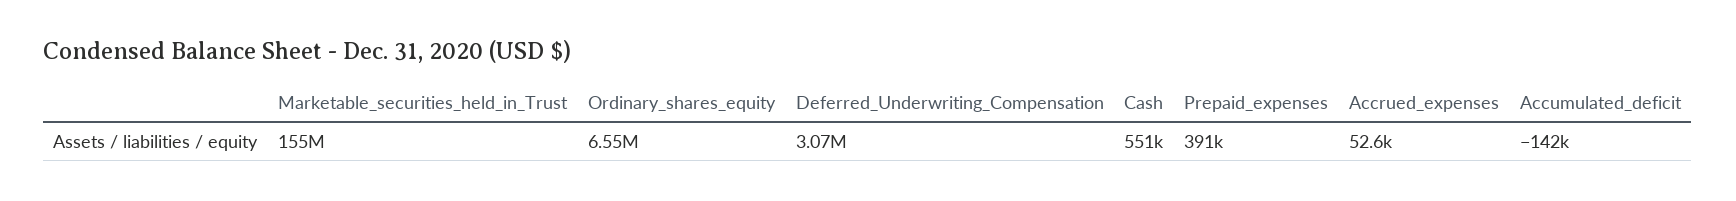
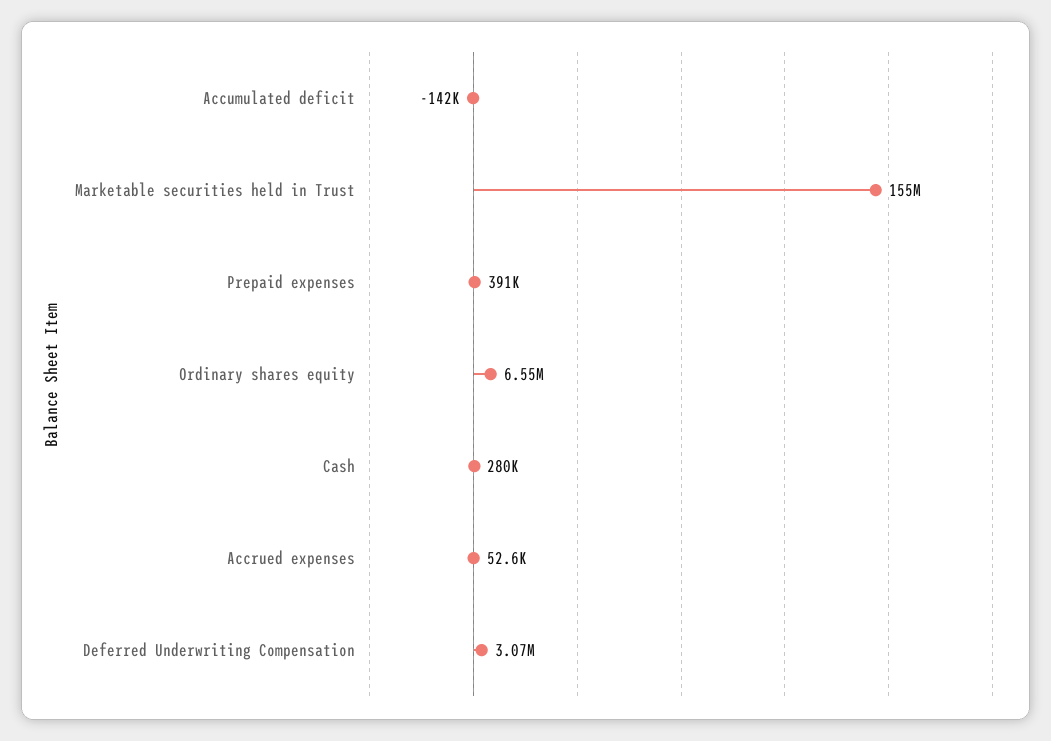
Cash: 551000 -> 280000

